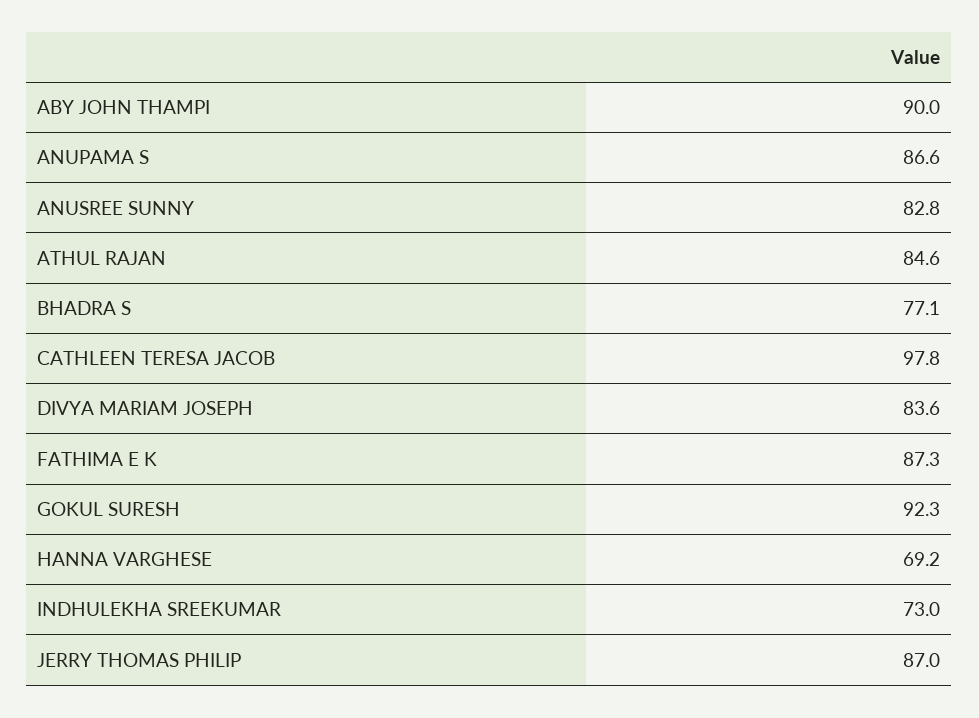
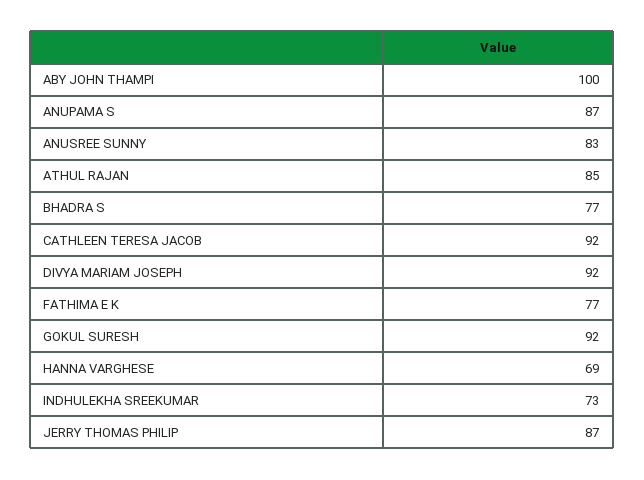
ABY JOHN THAMPI: 90 -> 100
CATHLEEN TERESA JACOB: 97.8 -> 92
DIVYA MARIAM JOSEPH: 83.6 -> 92
FATHIMA E K: 87.3 -> 77

